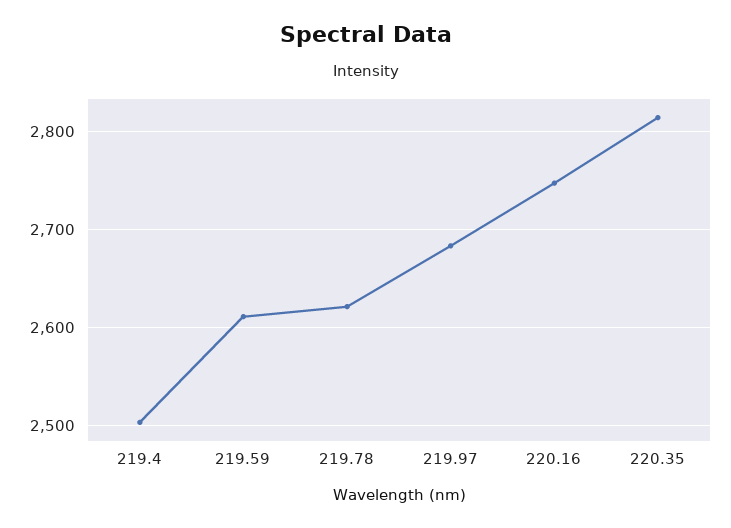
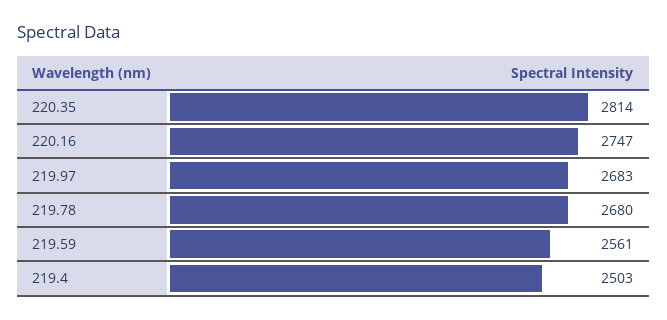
219.59: 2610 -> 2561
219.78: 2620 -> 2680

